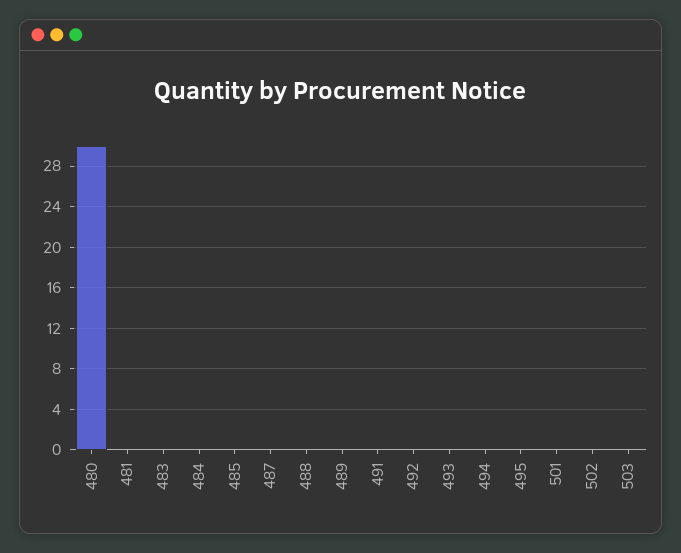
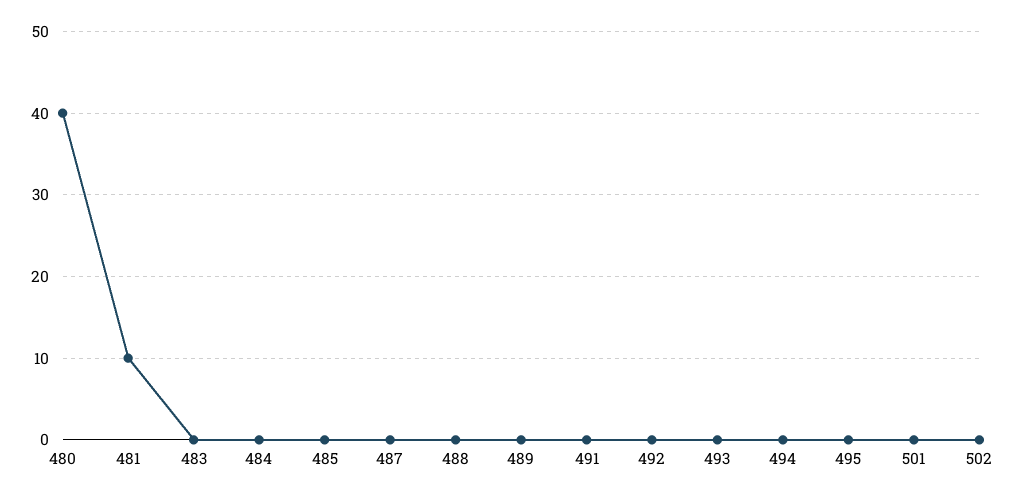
480: 30 -> 40
481: 0 -> 10
503: 0 -> none

